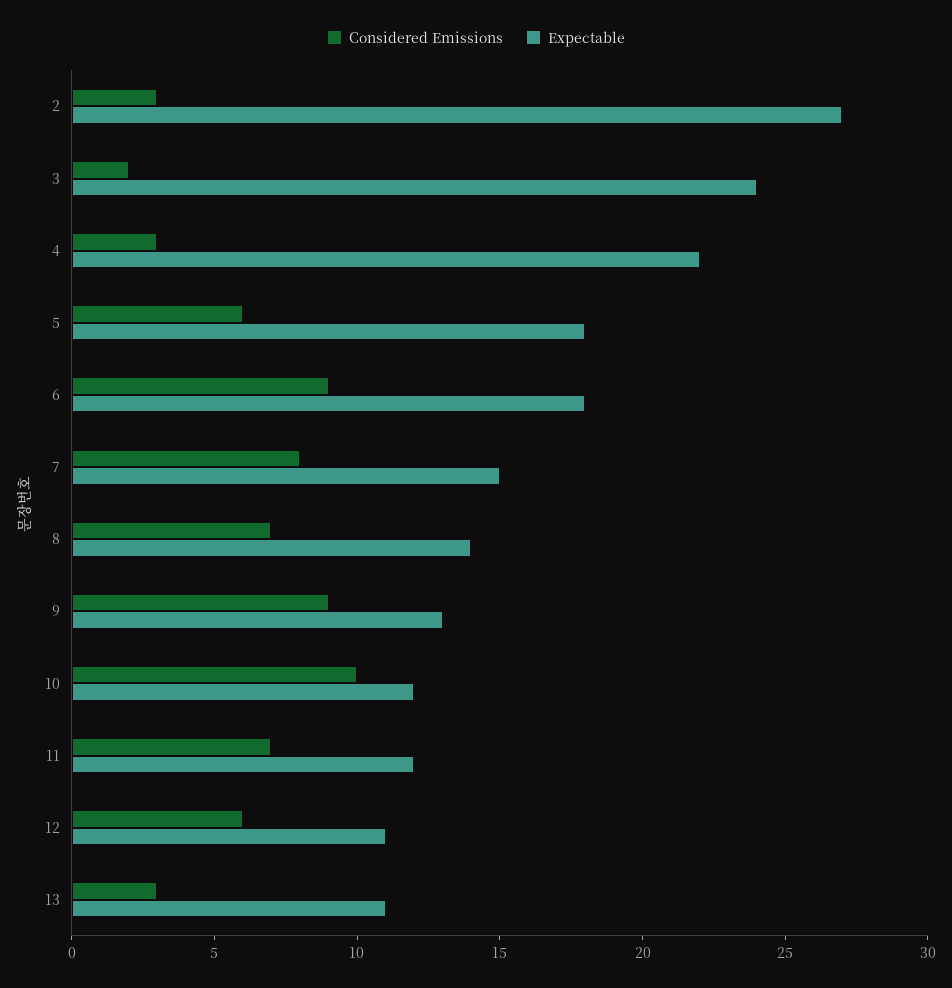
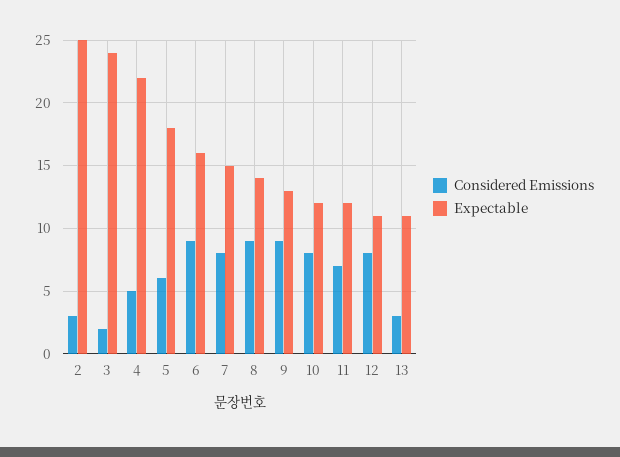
Expectable, 2: 27 -> 25
Considered Emissions, 4: 3 -> 5
Expectable, 6: 18 -> 16
Considered Emissions, 8: 7 -> 9
Considered Emissions, 10: 10 -> 8
Considered Emissions, 12: 6 -> 8

